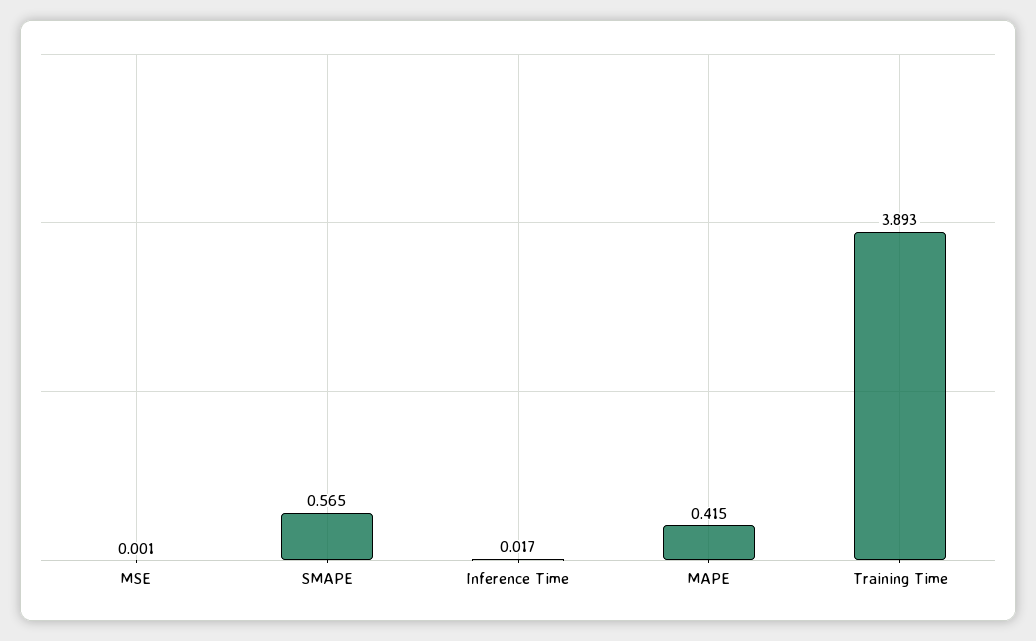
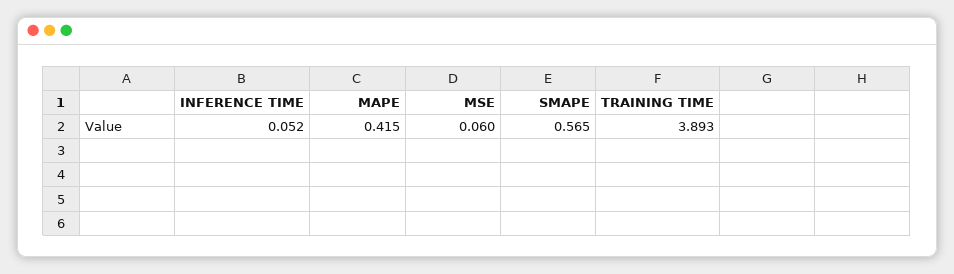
MSE: 0.001 -> 0.06
Inference Time: 0.017 -> 0.052

